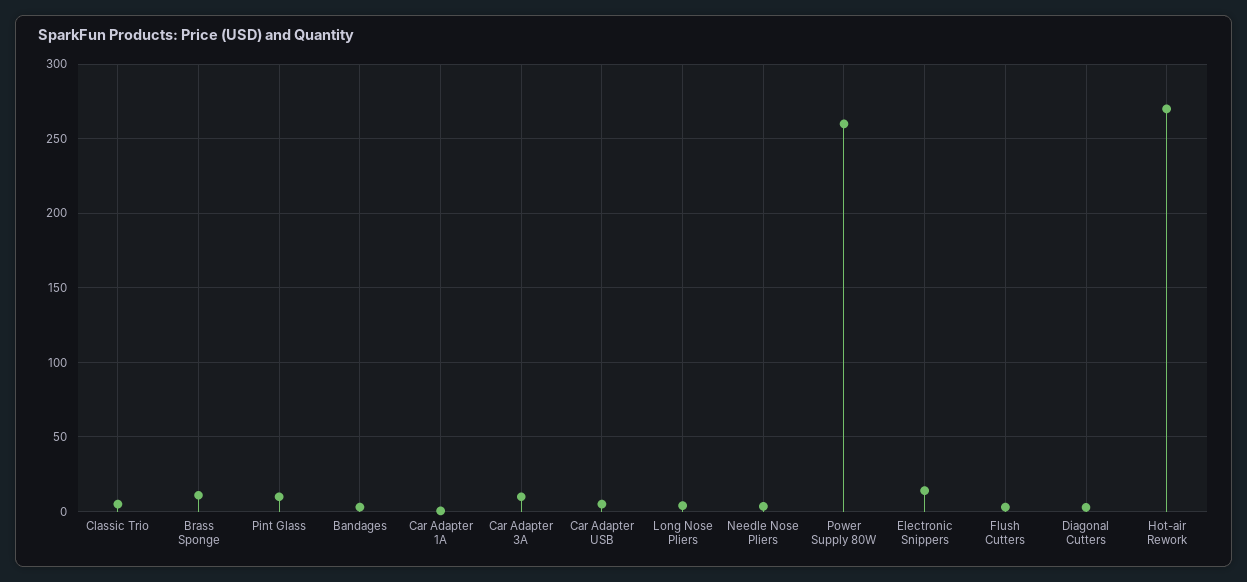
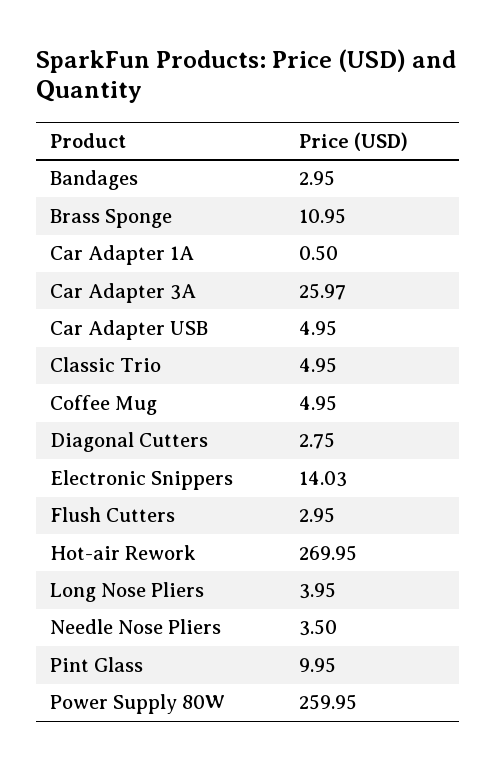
Car Adapter 3A: 10 -> 25.97
Coffee Mug: none -> 4.95

